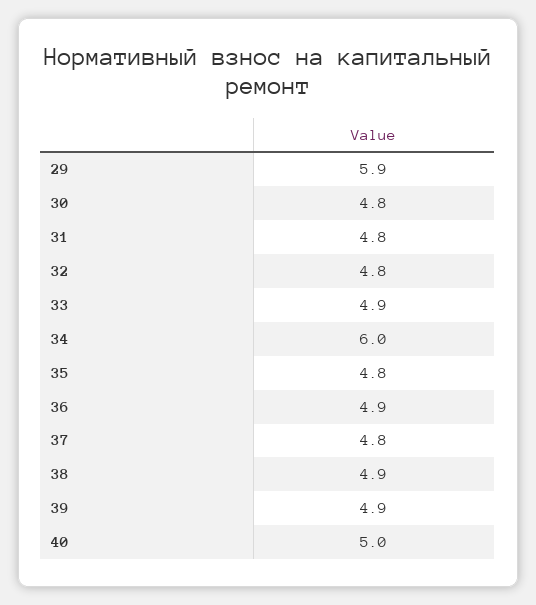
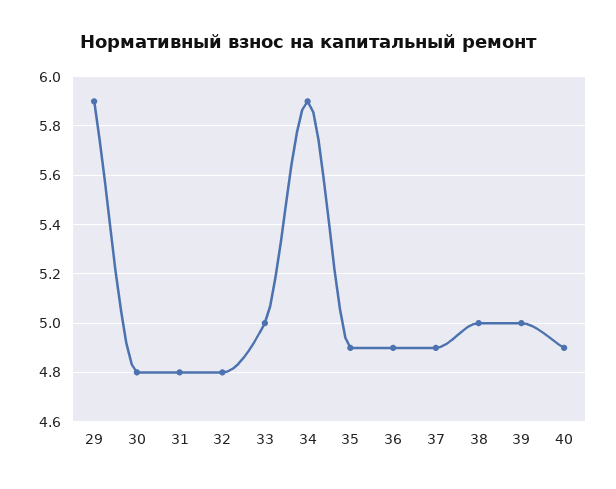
33: 4.9 -> 5
34: 6 -> 5.9
35: 4.8 -> 4.9
37: 4.8 -> 4.9
38: 4.9 -> 5
39: 4.9 -> 5
40: 5 -> 4.9

